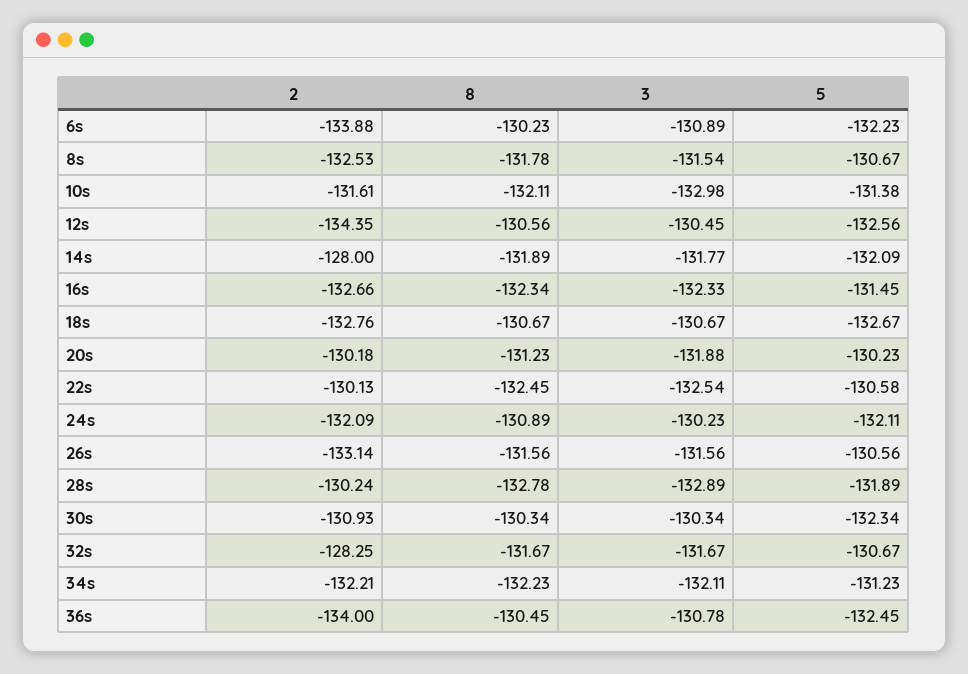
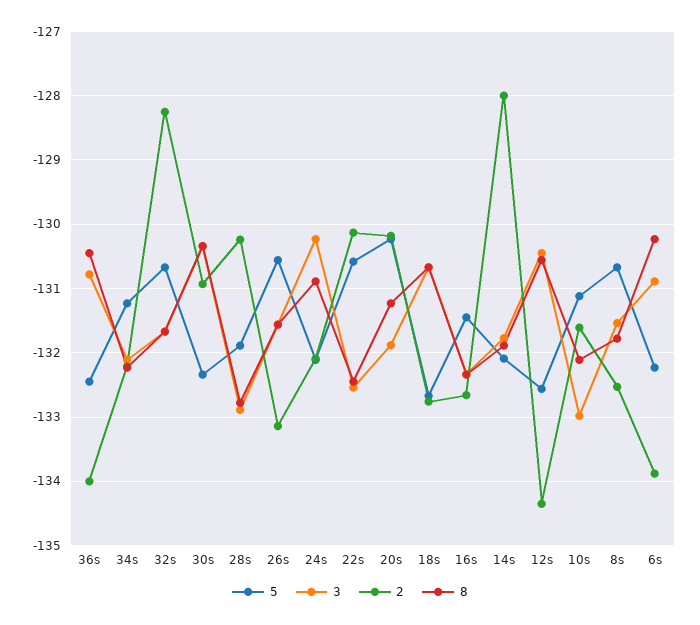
5, 10s: -131.38 -> -131.1

